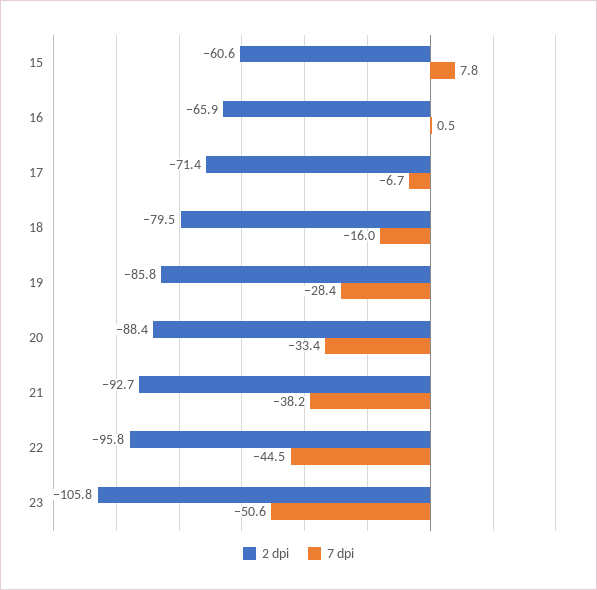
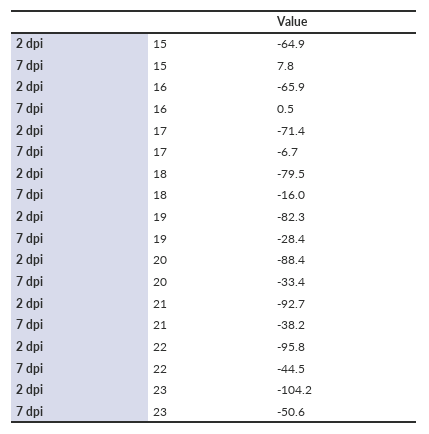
2 dpi, 15: -60.6 -> -64.9
2 dpi, 19: -85.8 -> -82.3
2 dpi, 23: -105.8 -> -104.2

